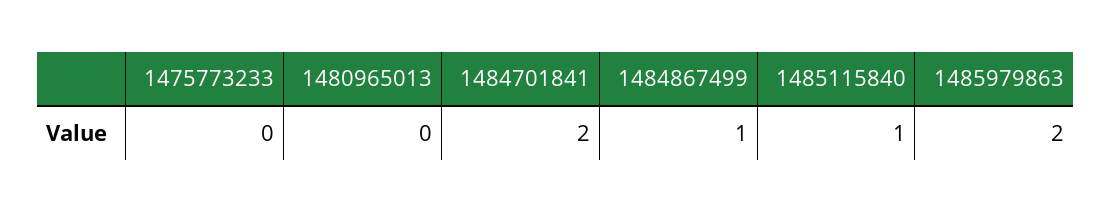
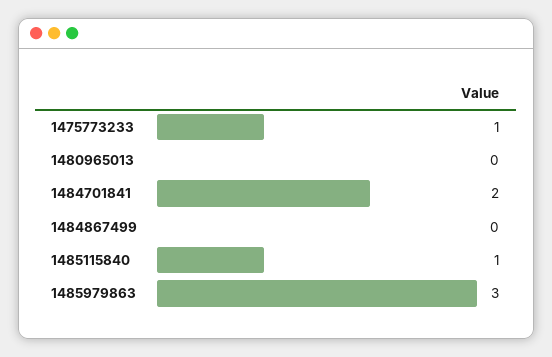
1475773233: 0 -> 1
1484867499: 1 -> 0
1485979863: 2 -> 3

